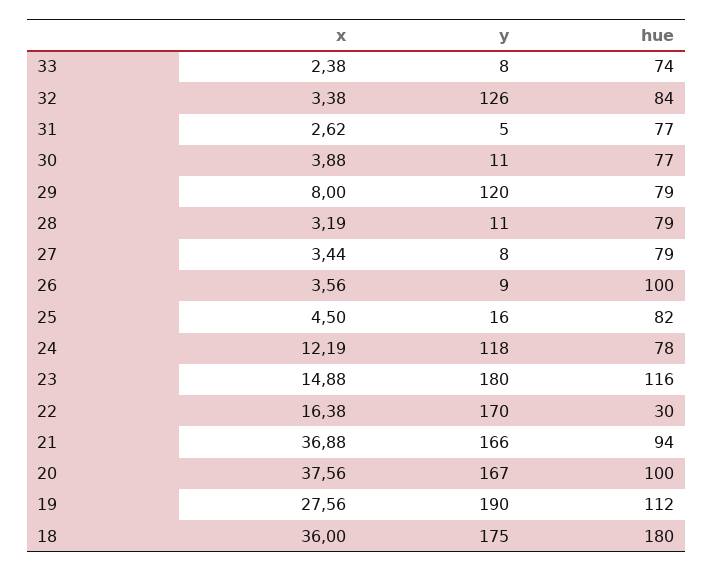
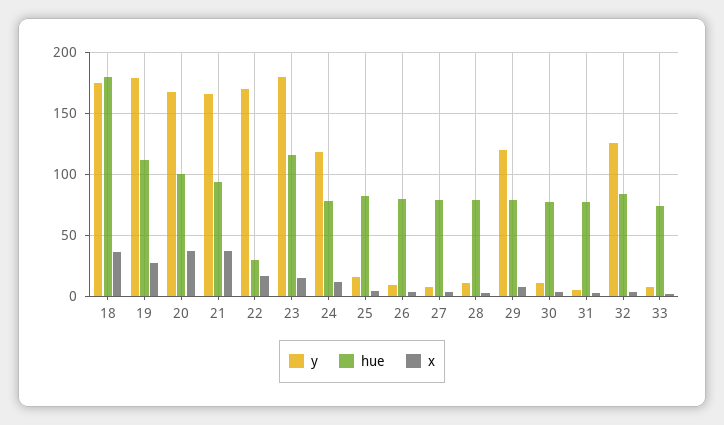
hue, 26: 100 -> 80
y, 19: 190 -> 180

